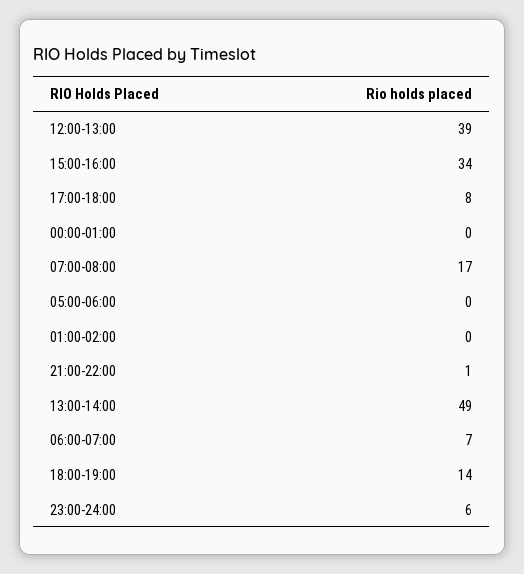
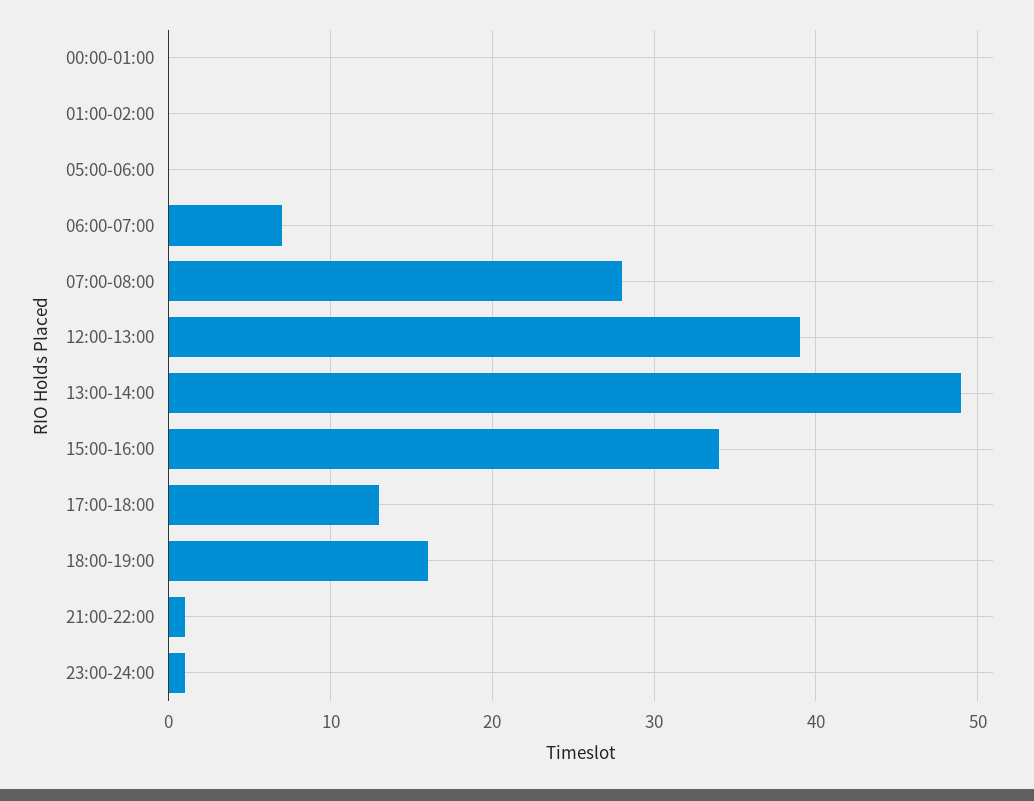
17:00-18:00: 8 -> 13
07:00-08:00: 17 -> 28
18:00-19:00: 14 -> 16
23:00-24:00: 6 -> 1

